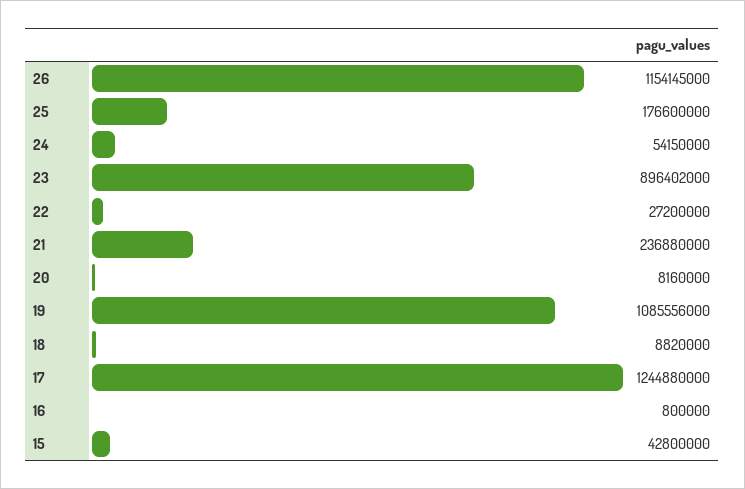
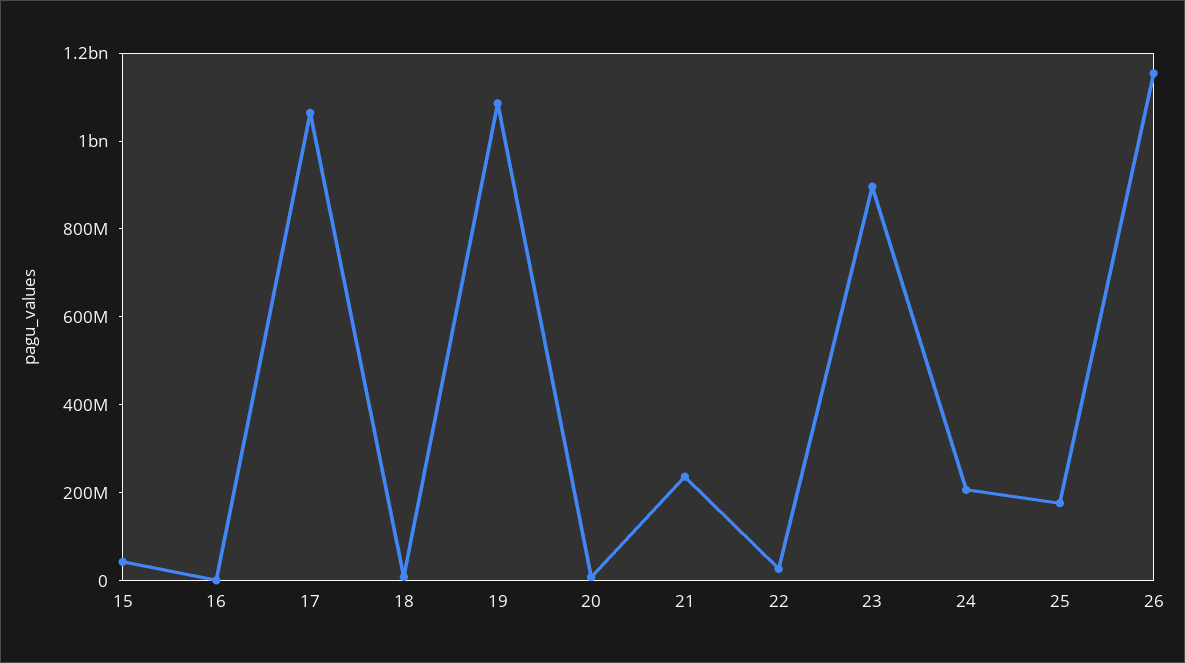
24: 54150000 -> 200000000
17: 1244880000 -> 1050000000

